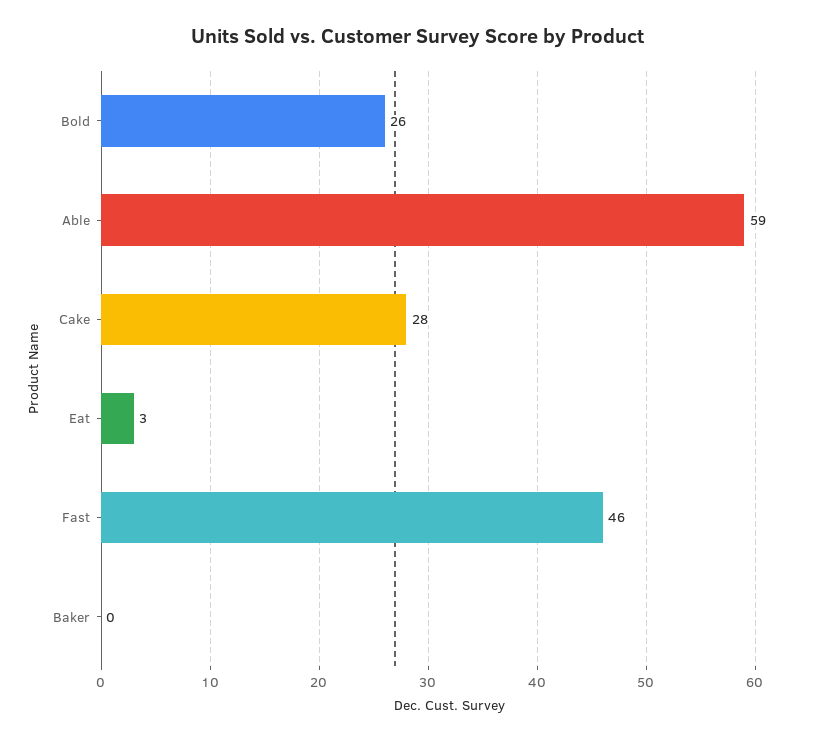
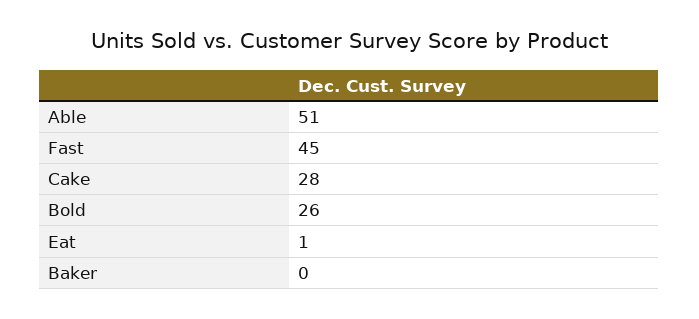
Able: 59 -> 51
Eat: 3 -> 1
Fast: 46 -> 45

